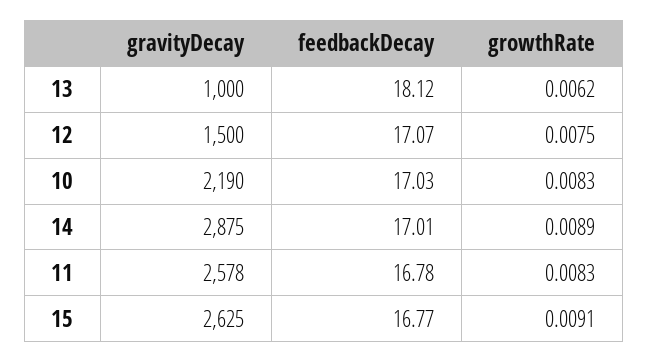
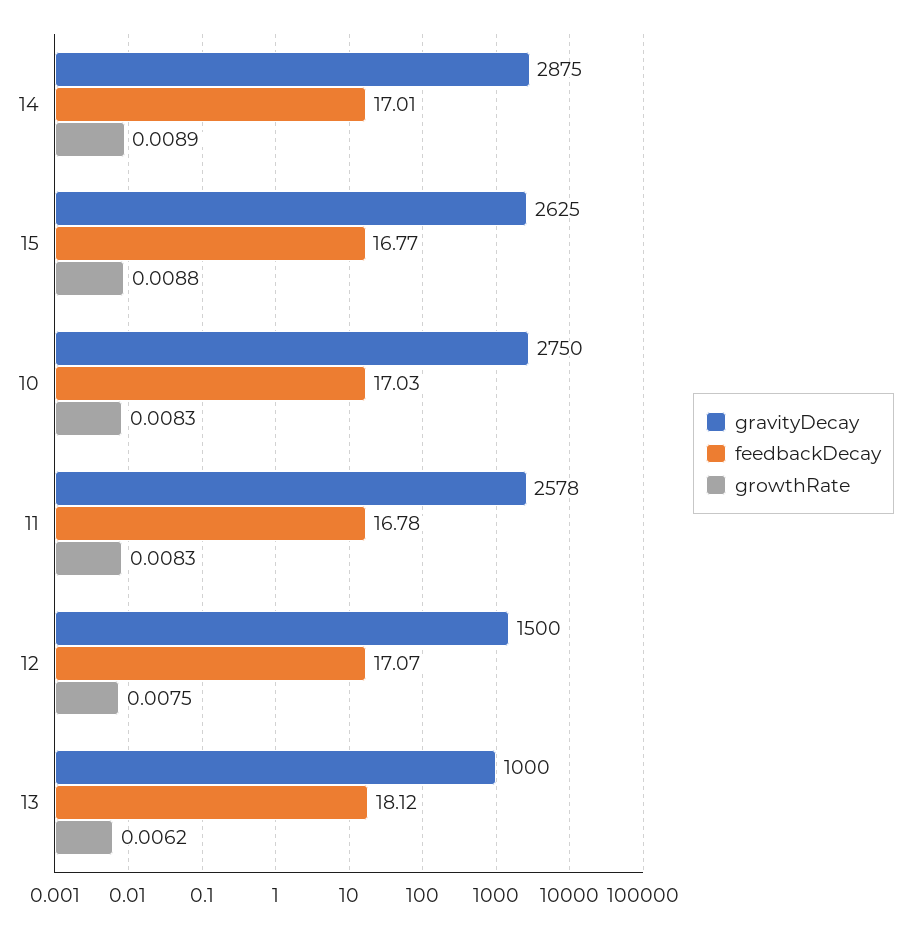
gravityDecay, 10: 2190 -> 2750
growthRate, 15: 0.0091 -> 0.0088

